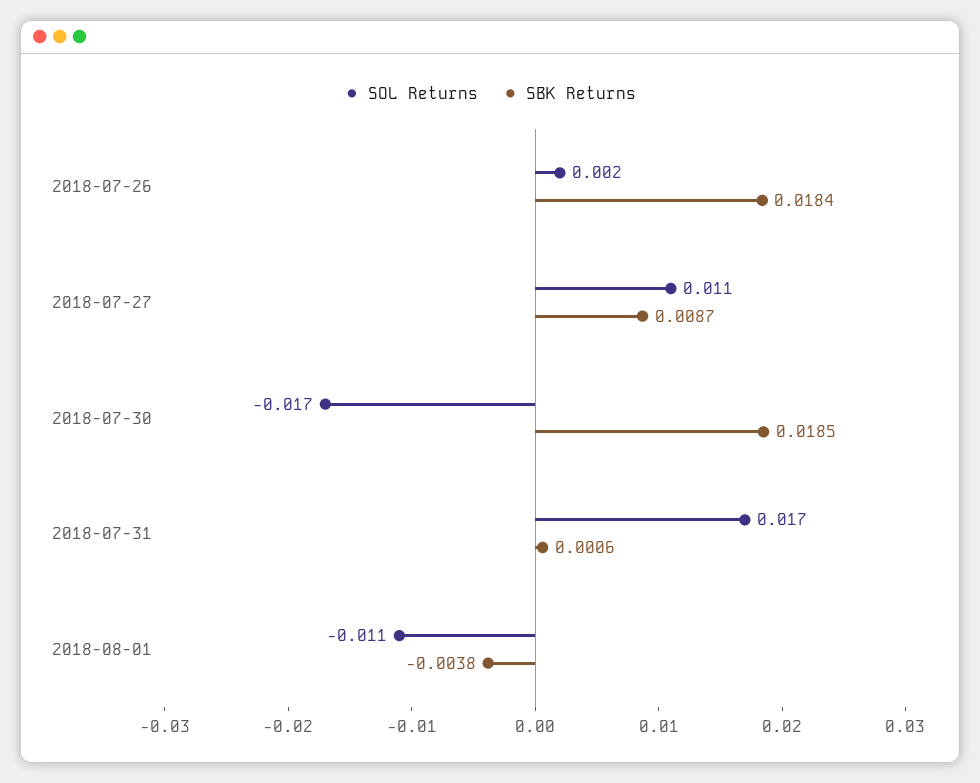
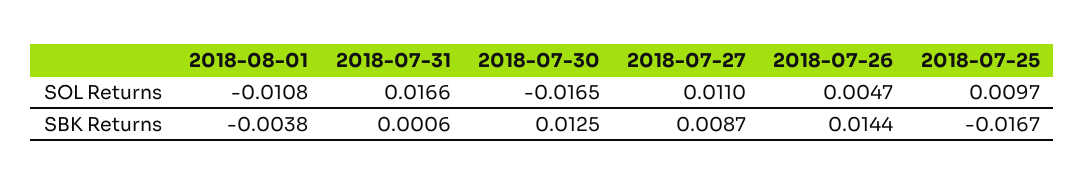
SOL Returns, 2018-07-26: 0.002 -> 0.0047
SBK Returns, 2018-07-26: 0.0184 -> 0.0144
SBK Returns, 2018-07-30: 0.0185 -> 0.0125
SOL Returns, 2018-07-25: none -> 0.0097
SBK Returns, 2018-07-25: none -> -0.0167

